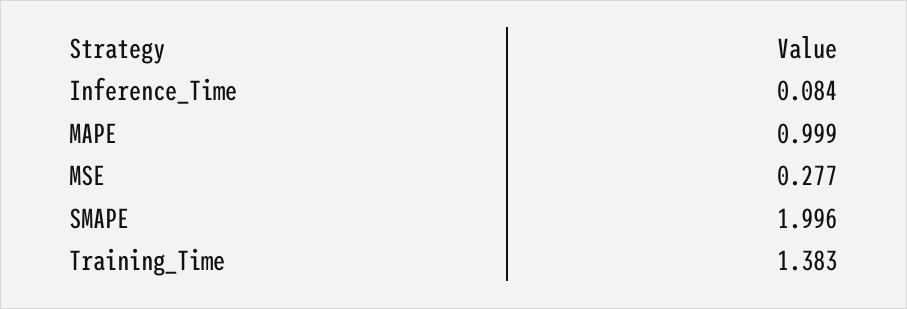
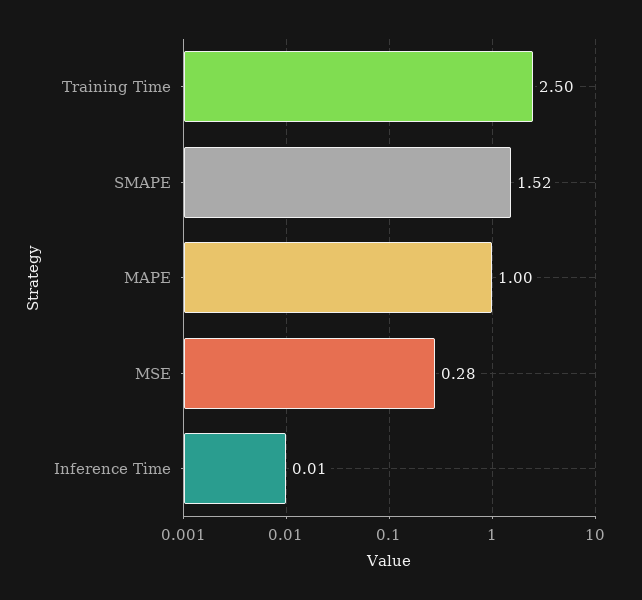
Inference_Time: 0.084 -> 0.01
SMAPE: 1.996 -> 1.52
Training_Time: 1.383 -> 2.5

